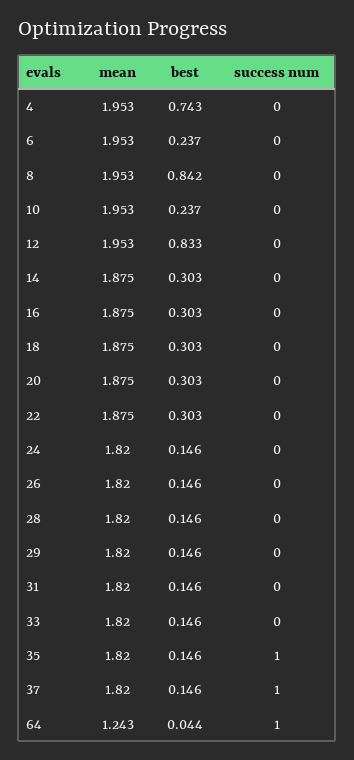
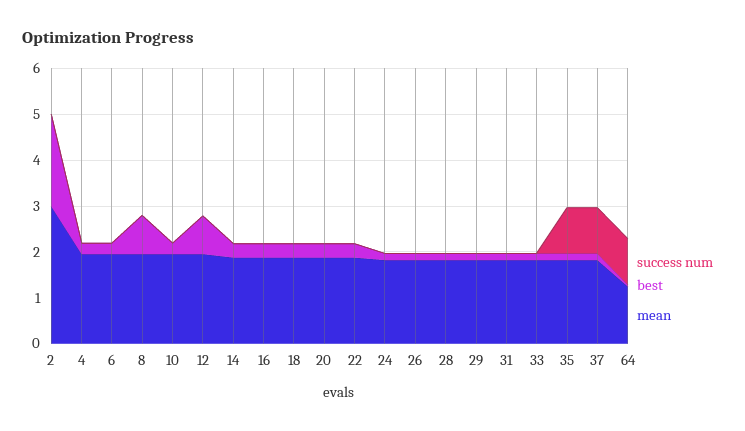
best, 4: 0.743 -> 0.2
success num, 2: none -> 0
best, 2: none -> 2
mean, 2: none -> 3

